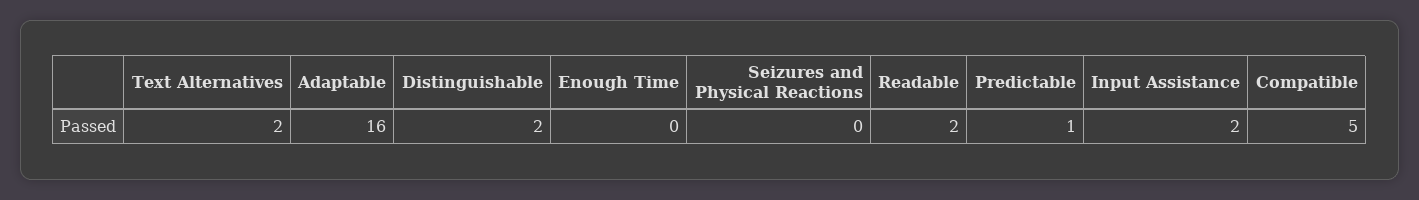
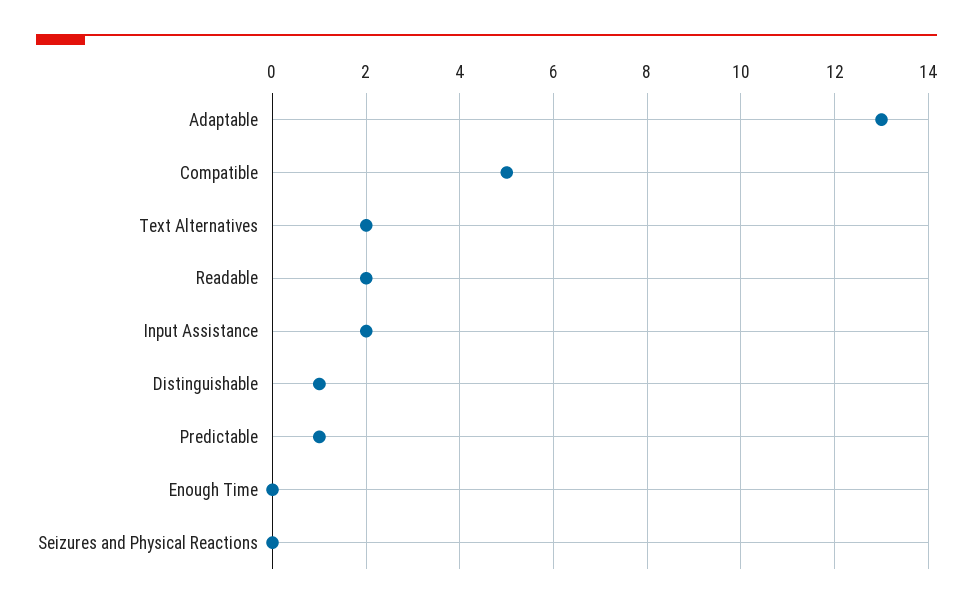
Adaptable: 16 -> 13
Distinguishable: 2 -> 1

